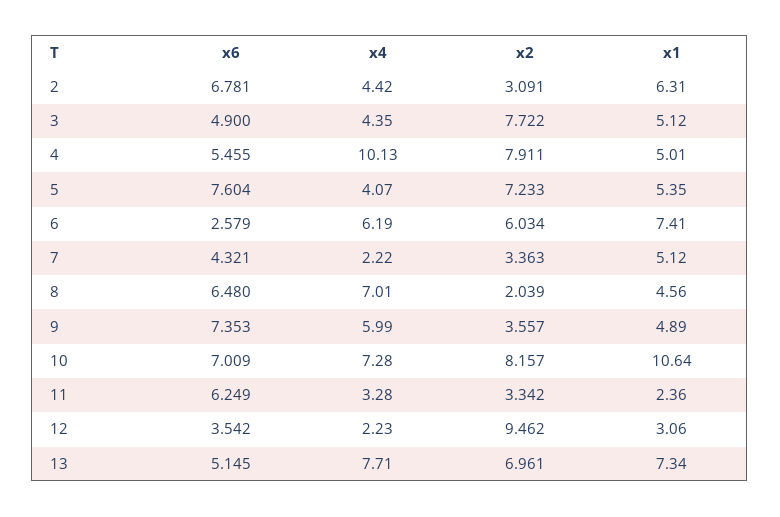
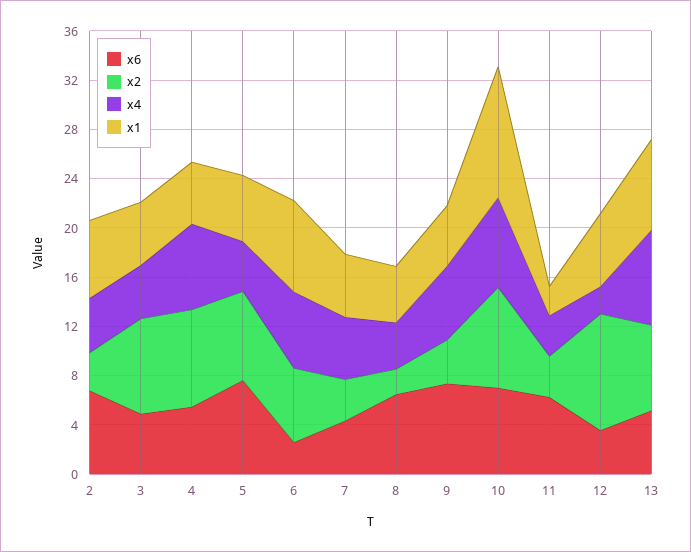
x4, 4: 10.13 -> 7
x4, 7: 2.22 -> 5
x4, 8: 7.01 -> 4
x1, 12: 3.06 -> 6

